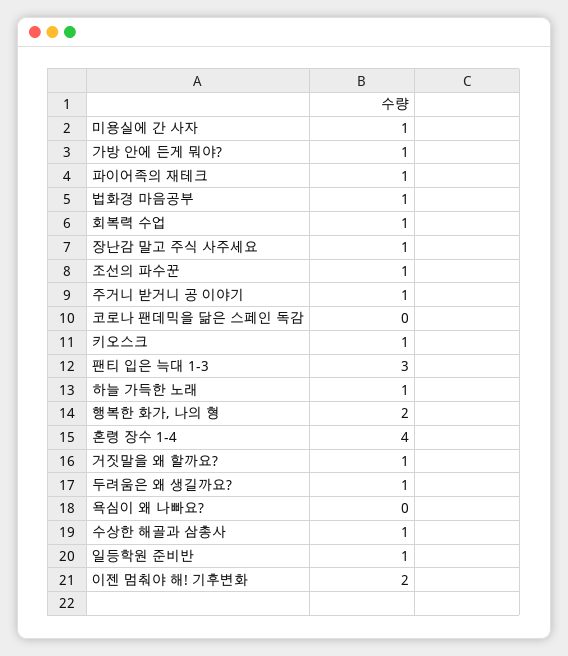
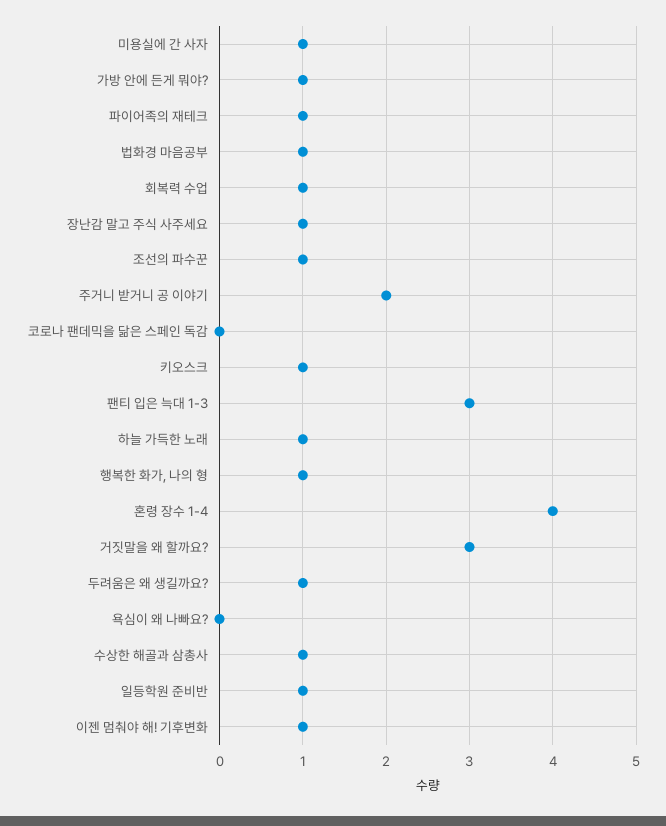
주거니 받거니 공 이야기: 1 -> 2
행복한 화가, 나의 형: 2 -> 1
거짓말을 왜 할까요?: 1 -> 3
이젠 멈춰야 해! 기후변화: 2 -> 1

